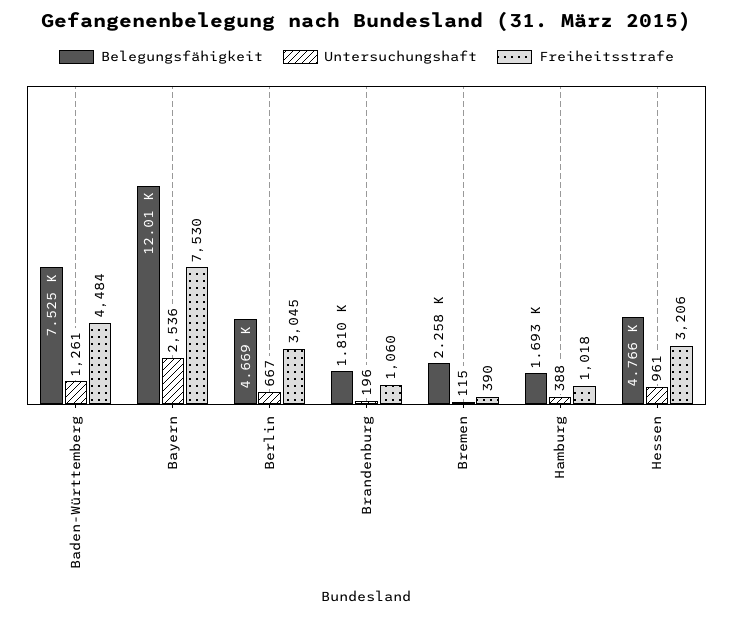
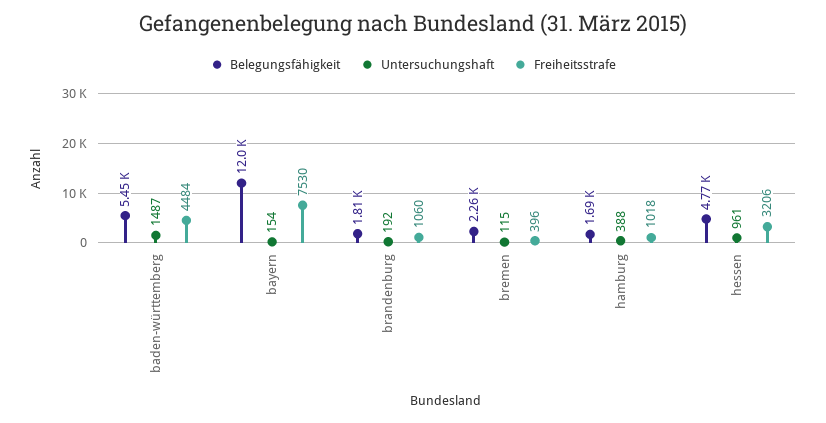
Belegungsfähigkeit, Baden-Württemberg: 7525 -> 5450
Untersuchungshaft, Baden-Württemberg: 1261 -> 1487
Untersuchungshaft, Bayern: 2536 -> 154
Belegungsfähigkeit, Berlin: 4669 -> none
Untersuchungshaft, Berlin: 667 -> none
Freiheitsstrafe, Berlin: 3045 -> none
Untersuchungshaft, Brandenburg: 196 -> 192
Freiheitsstrafe, Bremen: 390 -> 396

